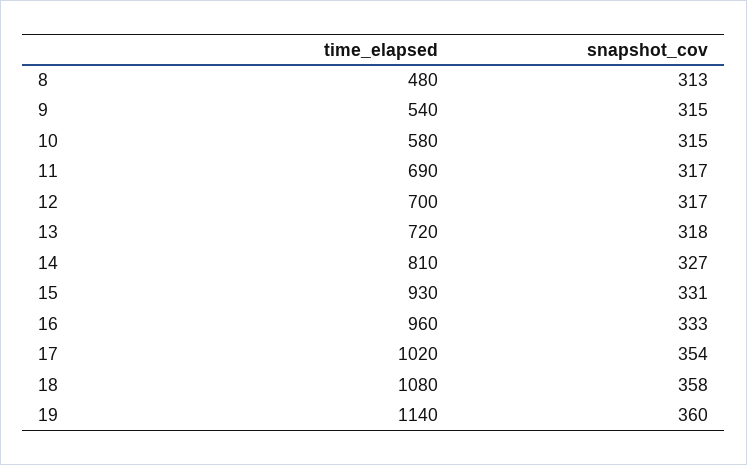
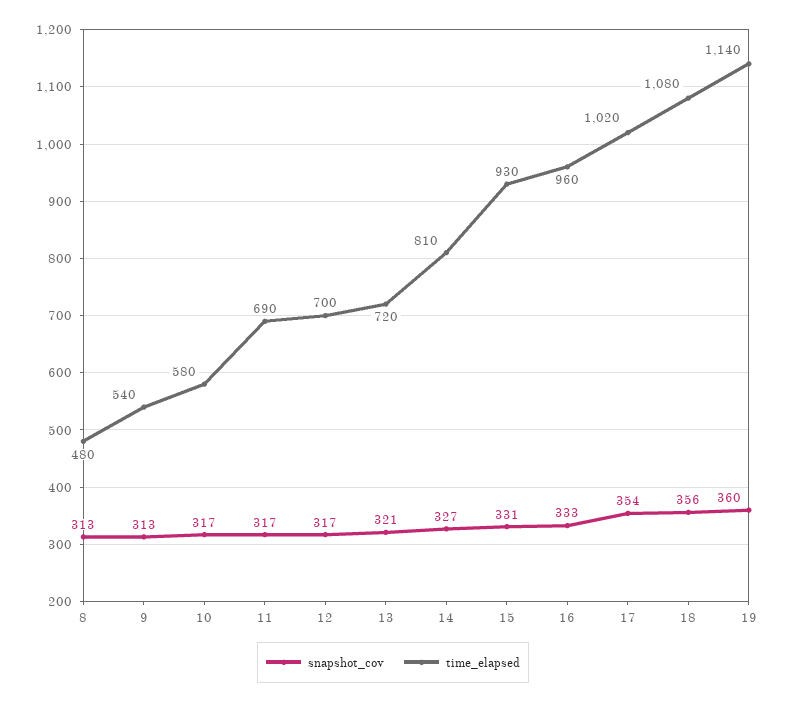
snapshot_cov, 9: 315 -> 313
snapshot_cov, 10: 315 -> 317
snapshot_cov, 13: 318 -> 321
snapshot_cov, 18: 358 -> 356

